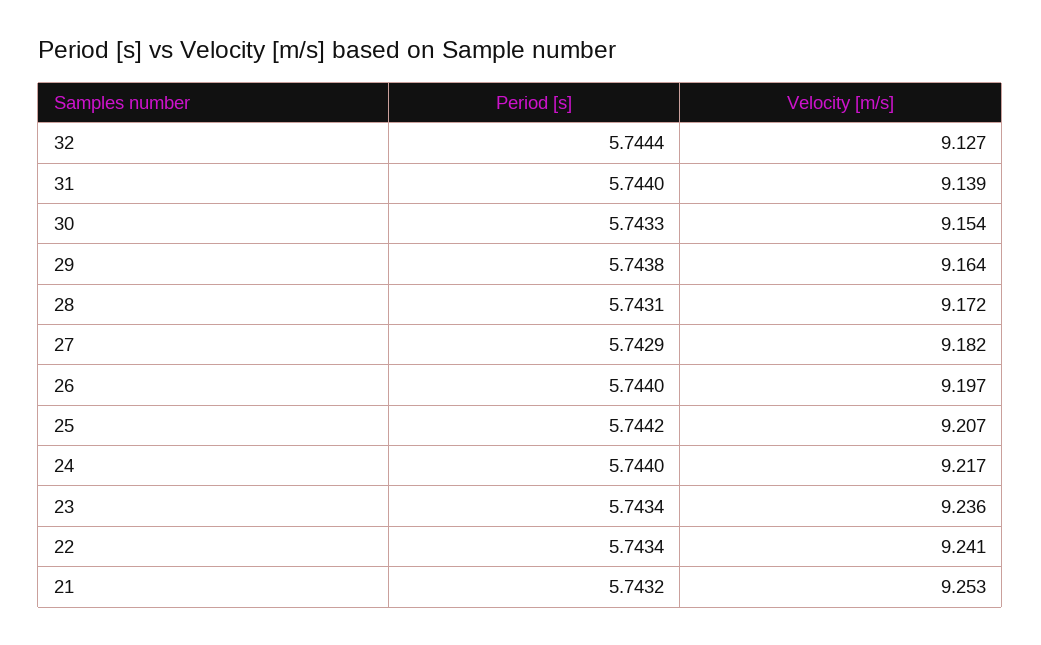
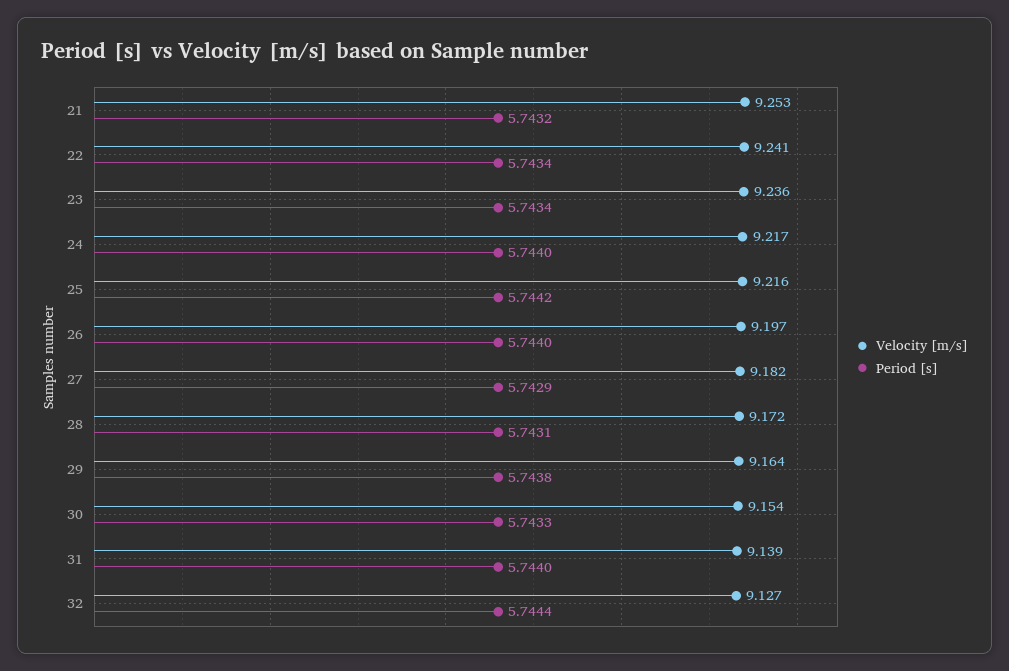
Velocity [m/s], 25: 9.207 -> 9.216

